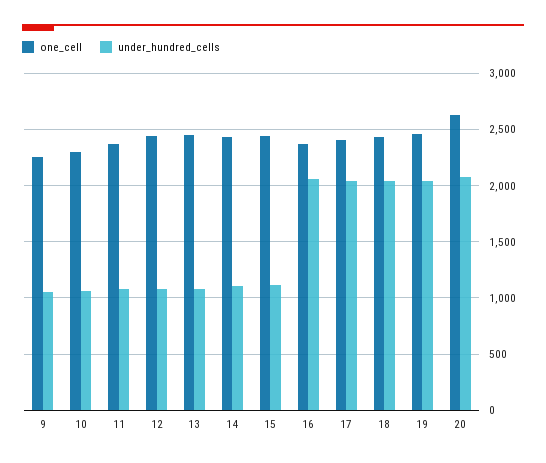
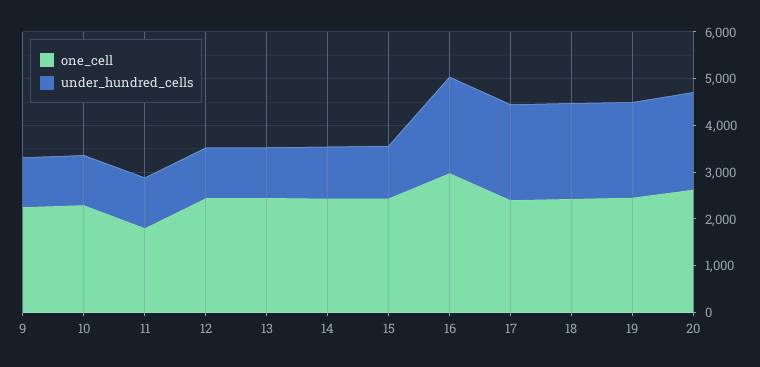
one_cell, 11: 2400 -> 1800
one_cell, 16: 2400 -> 3000

